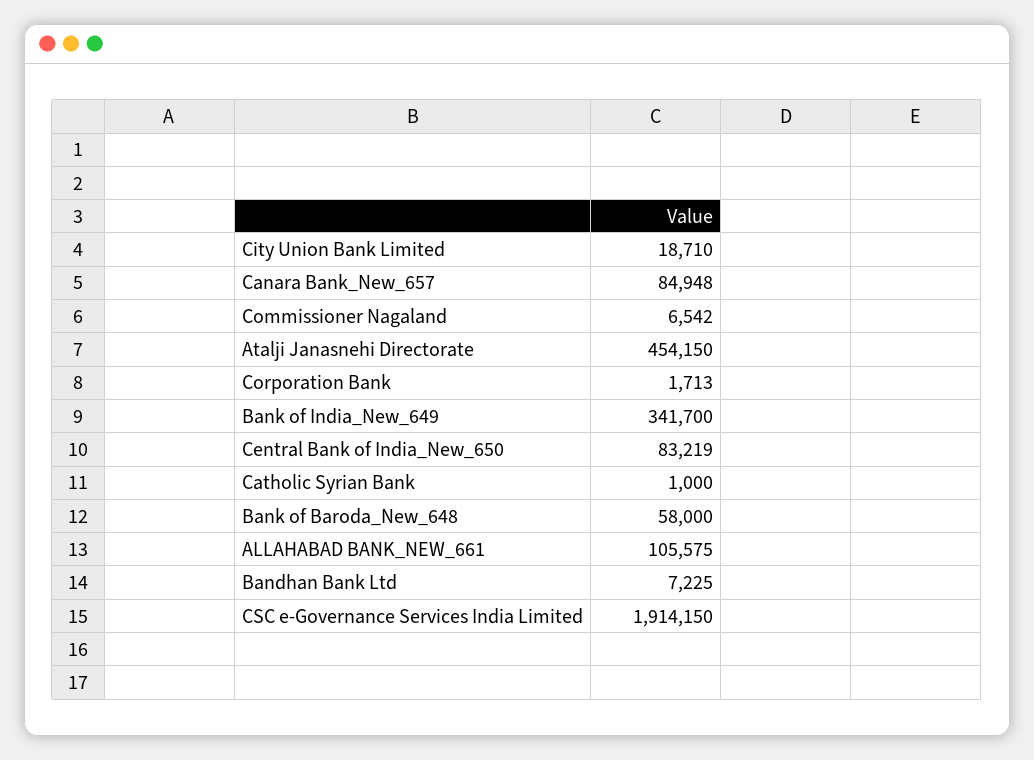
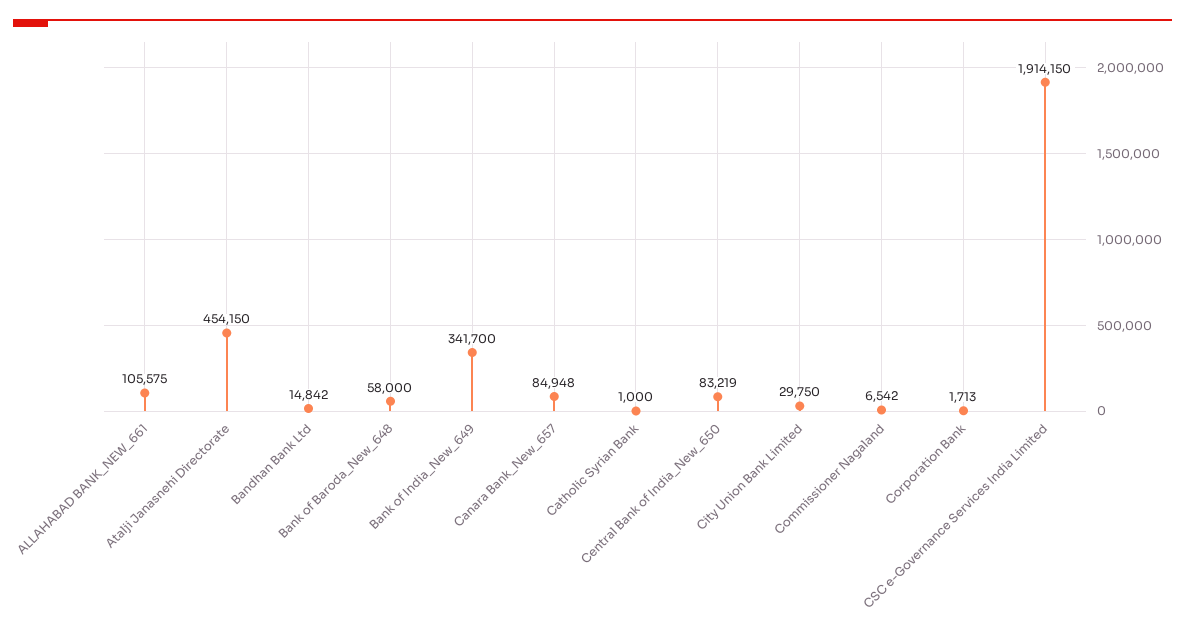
City Union Bank Limited: 18710 -> 29750
Bandhan Bank Ltd: 7225 -> 14842

